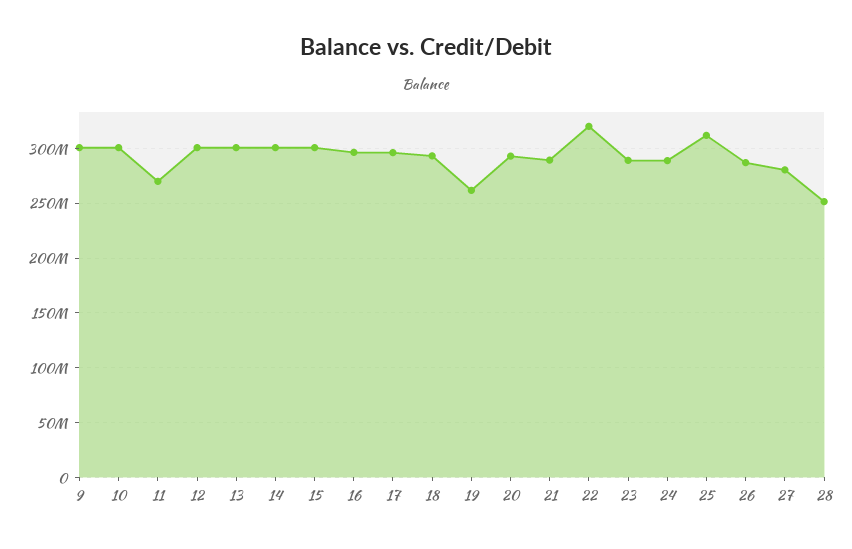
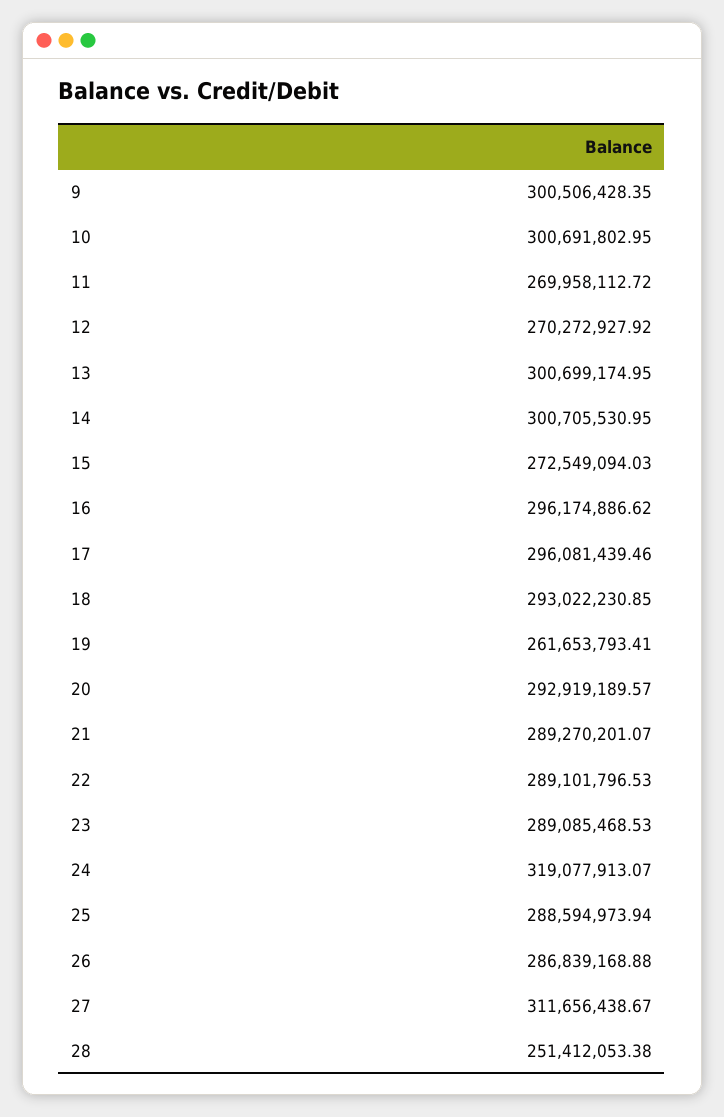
12: 300000000 -> 270272927.92
15: 300000000 -> 272549094.03
22: 320000000 -> 289101796.53
24: 290000000 -> 319077913.07
25: 310000000 -> 288594973.94
27: 280000000 -> 311656438.67

